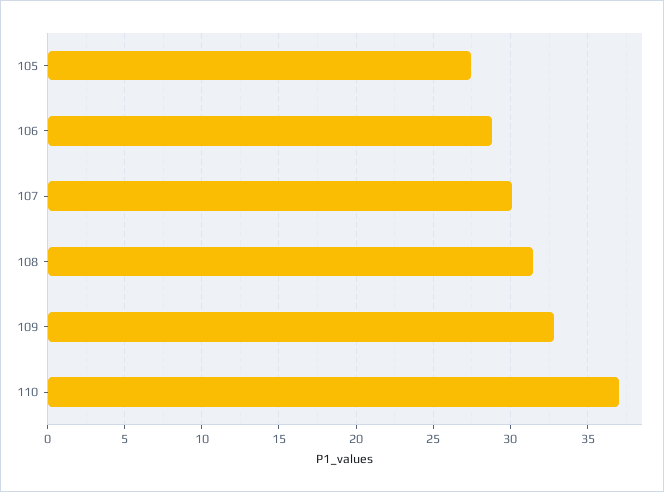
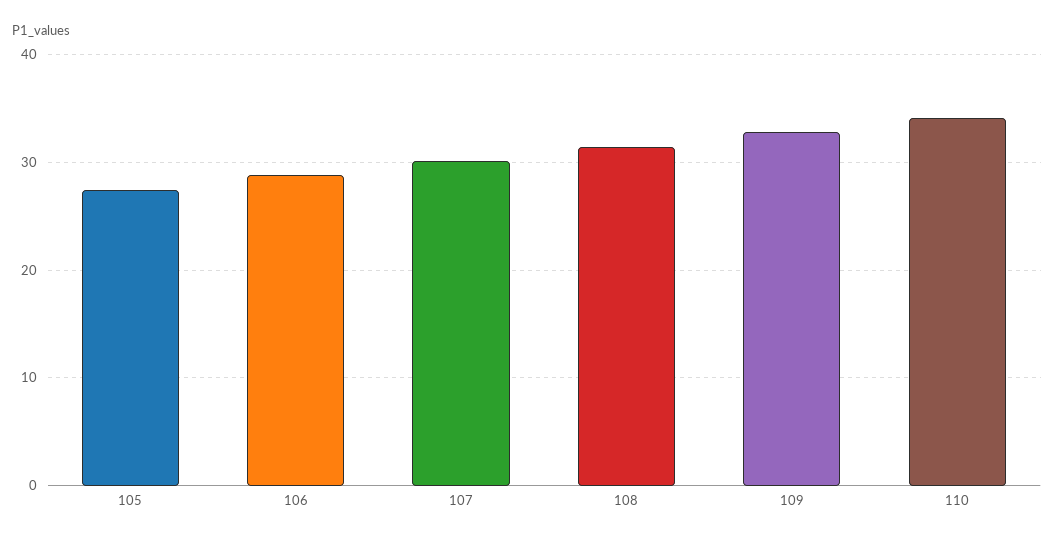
110: 37 -> 34

